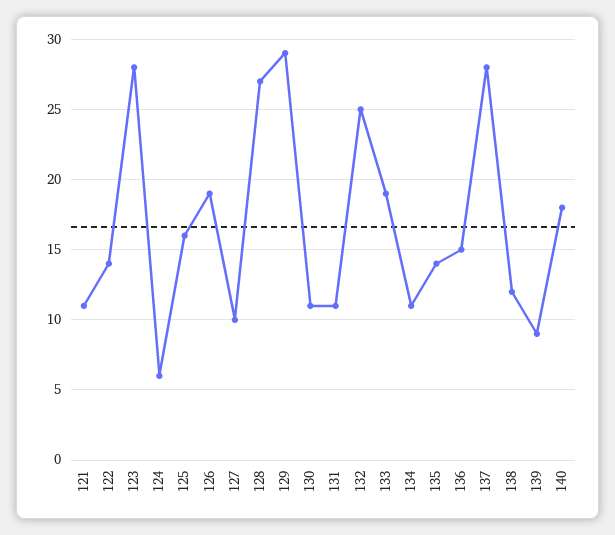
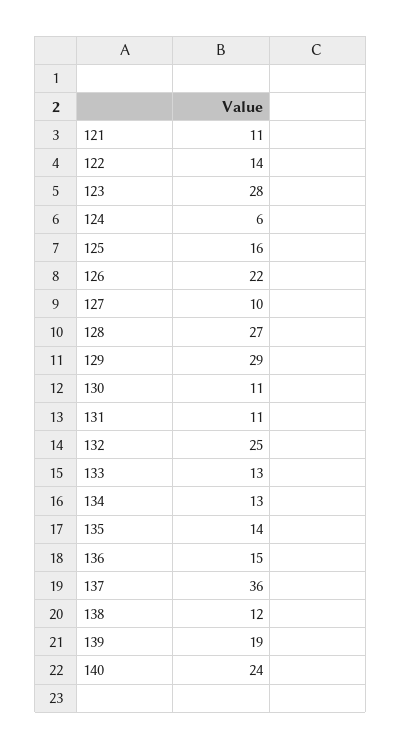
126: 19 -> 22
133: 19 -> 13
134: 11 -> 13
137: 28 -> 36
139: 9 -> 19
140: 18 -> 24

